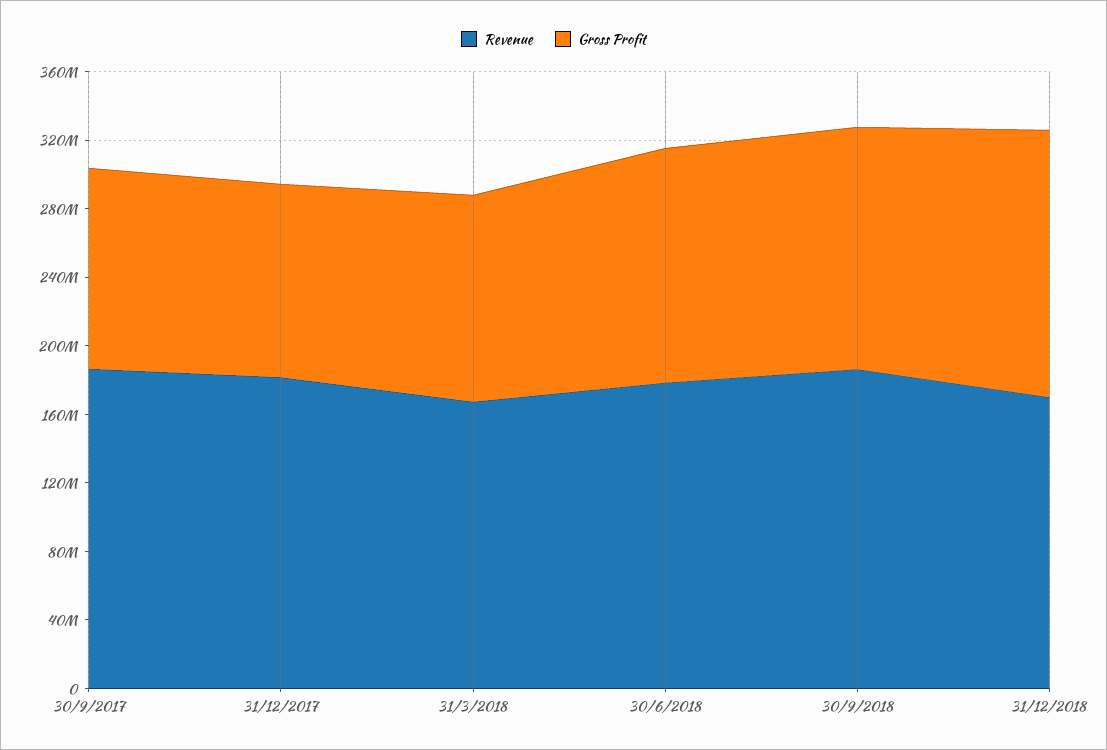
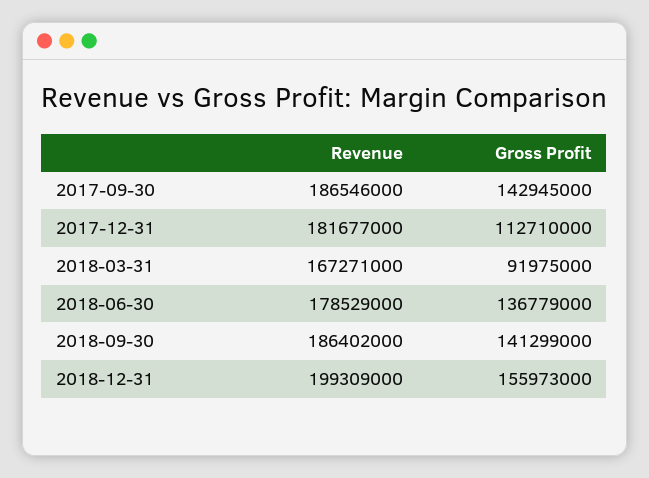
Gross Profit, 30/9/2017: 120000000 -> 142945000
Gross Profit, 31/3/2018: 120000000 -> 91975000
Revenue, 31/12/2018: 170000000 -> 199309000

